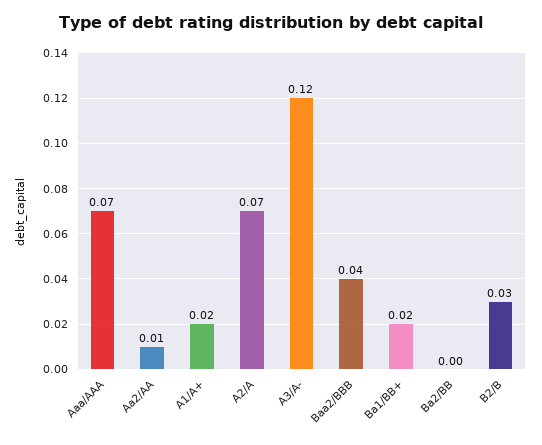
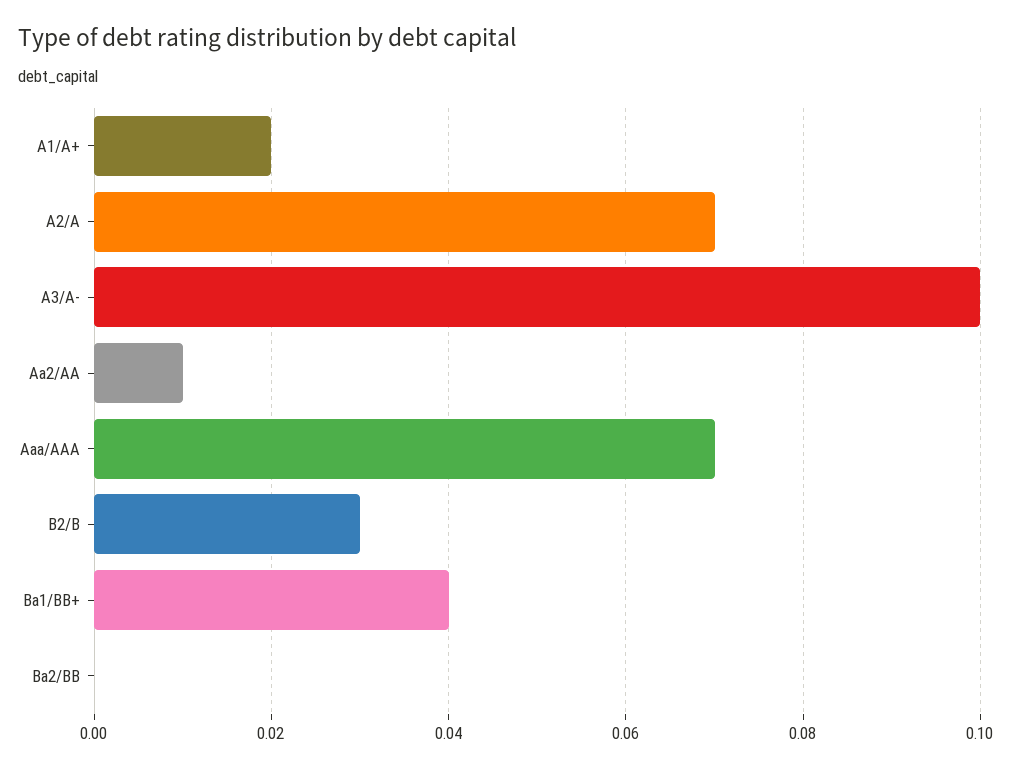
A3/A-: 0.12 -> 0.1
Baa2/BBB: 0.04 -> none
Ba1/BB+: 0.02 -> 0.04

